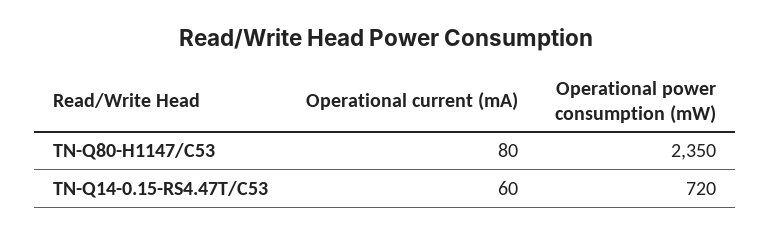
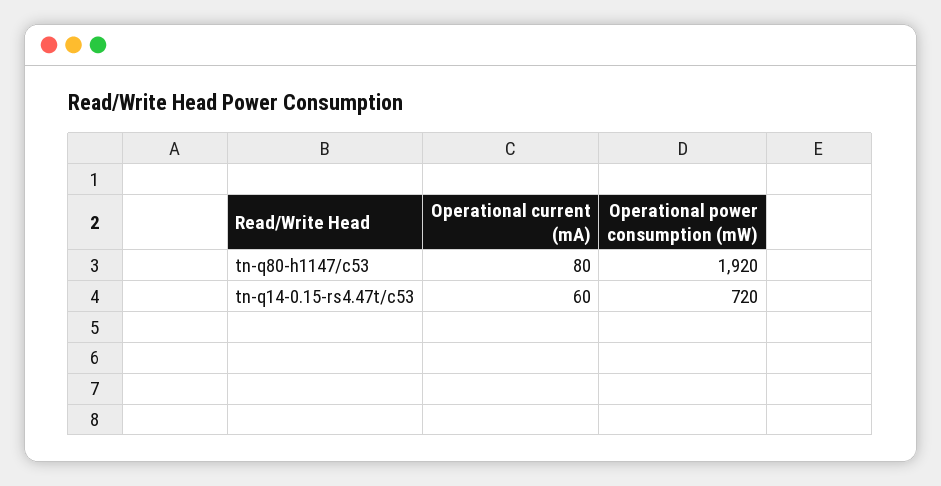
Operational power consumption (mW), TN-Q80-H1147/C53: 2350 -> 1920

